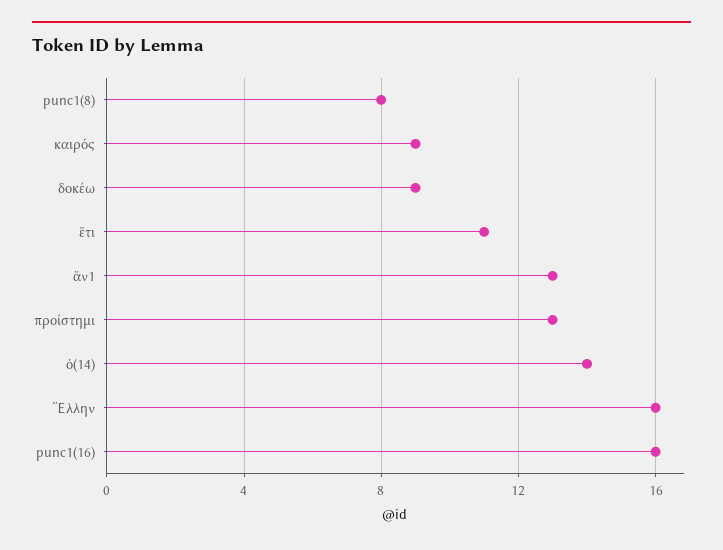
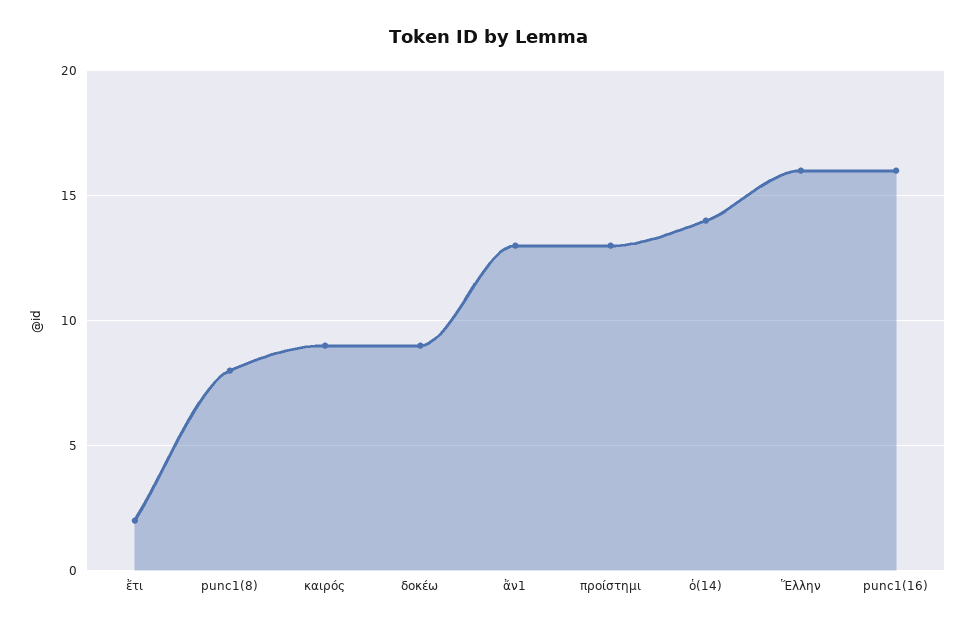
ἔτι: 11 -> 2

